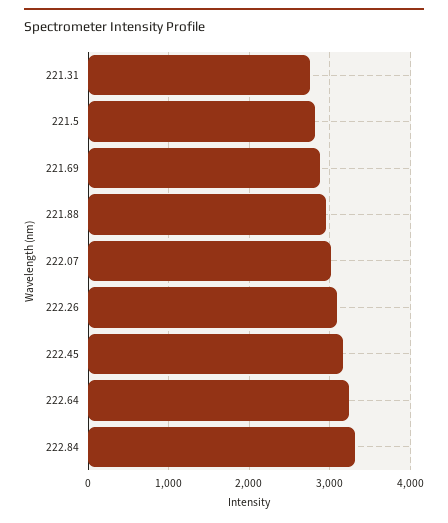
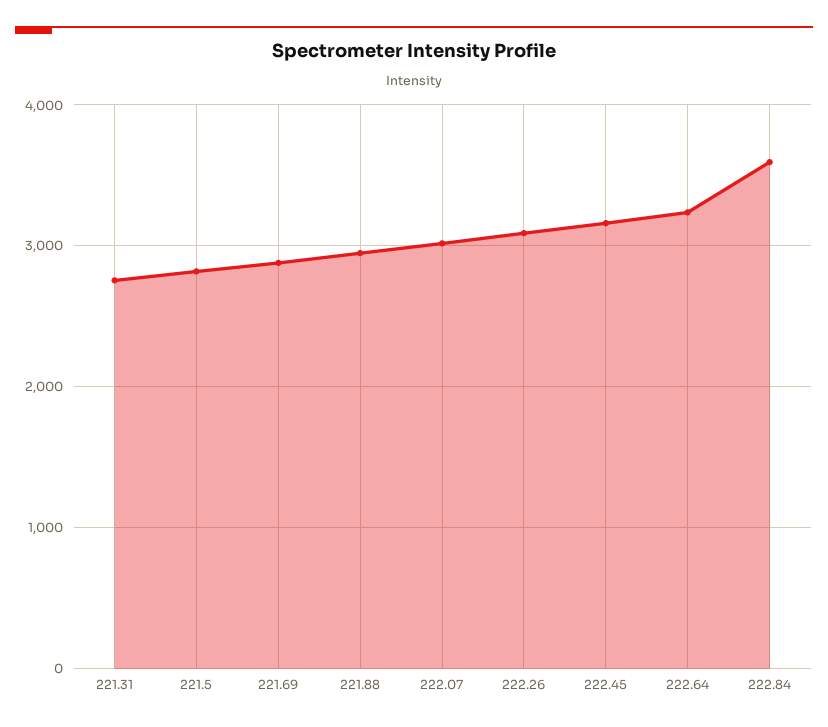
222.84: 3300 -> 3600

